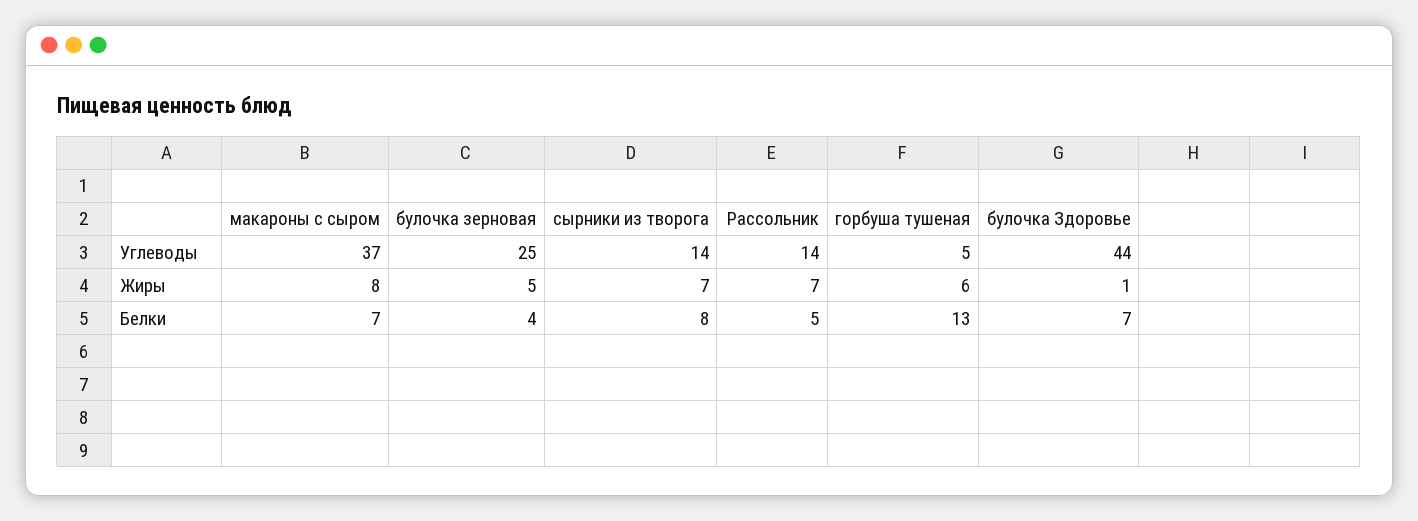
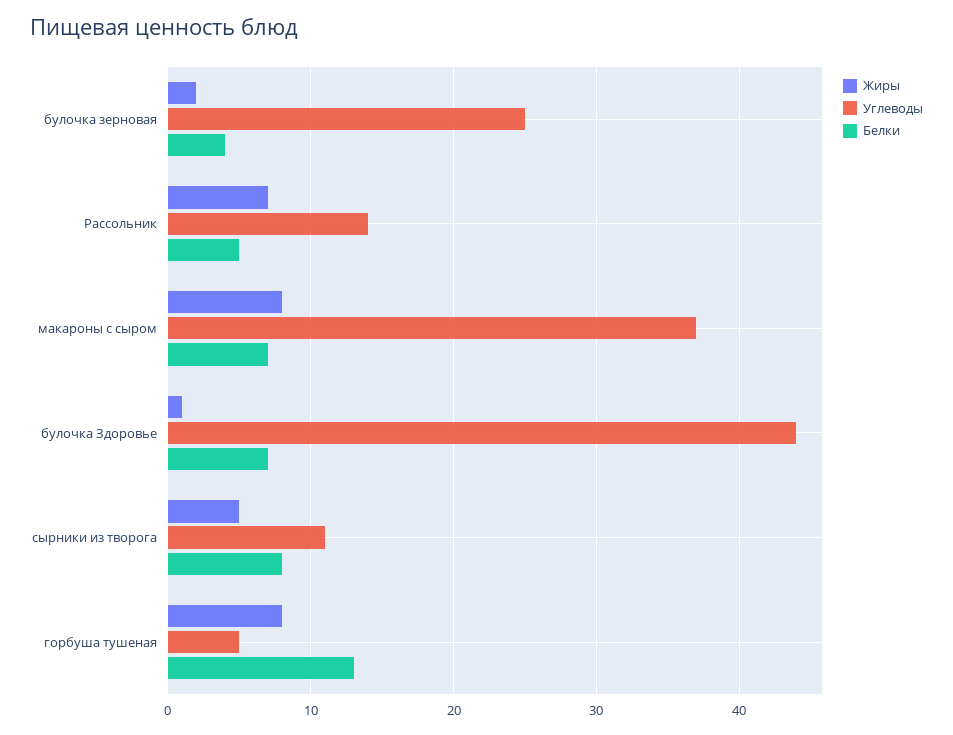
Углеводы, сырники из творога: 14 -> 11
Жиры, булочка зерновая: 5 -> 2
Жиры, сырники из творога: 7 -> 5
Жиры, горбуша тушеная: 6 -> 8

